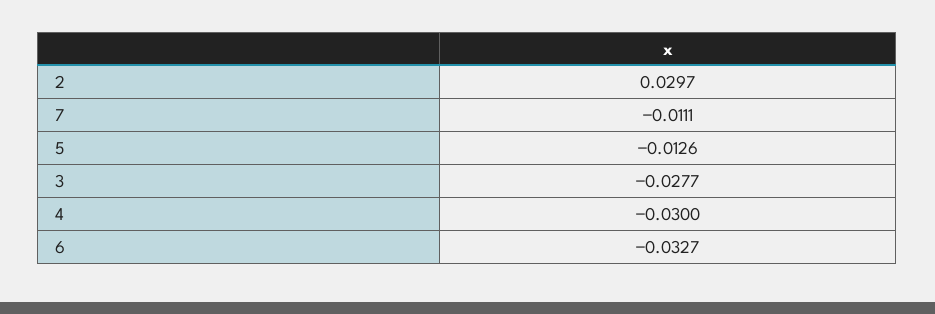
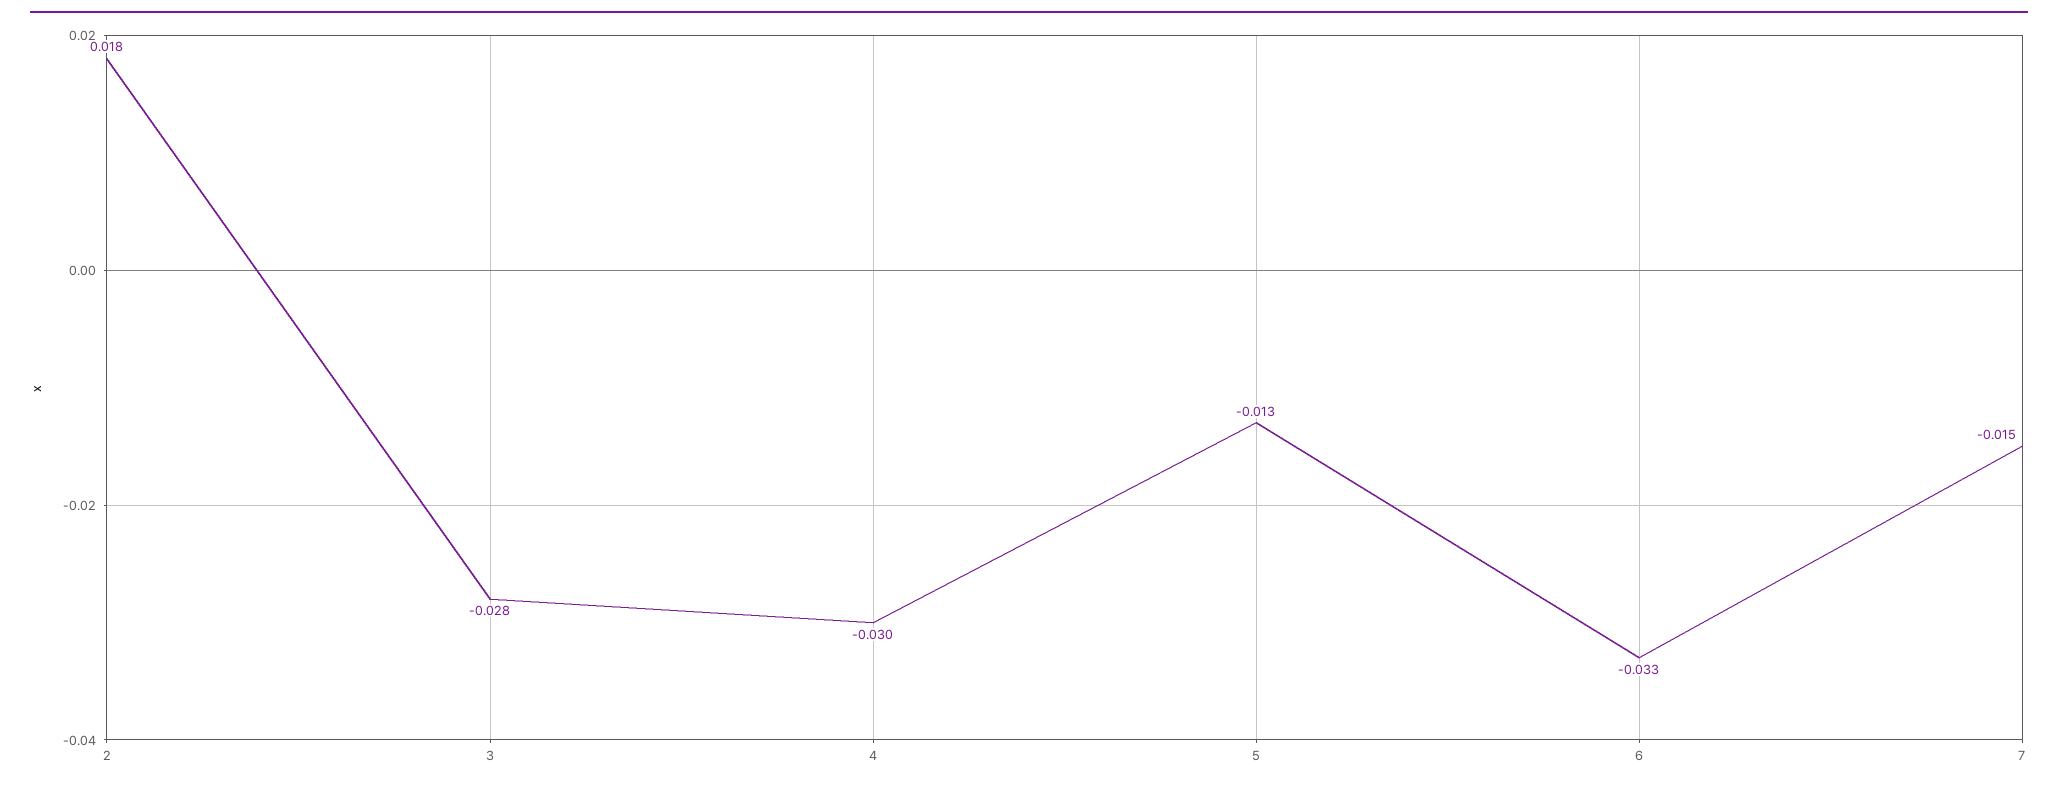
2: 0.0297 -> 0.018
7: -0.0111 -> -0.015

